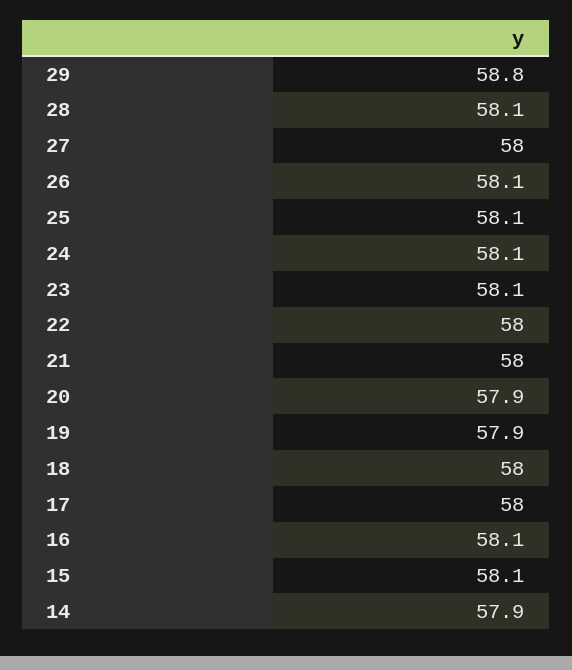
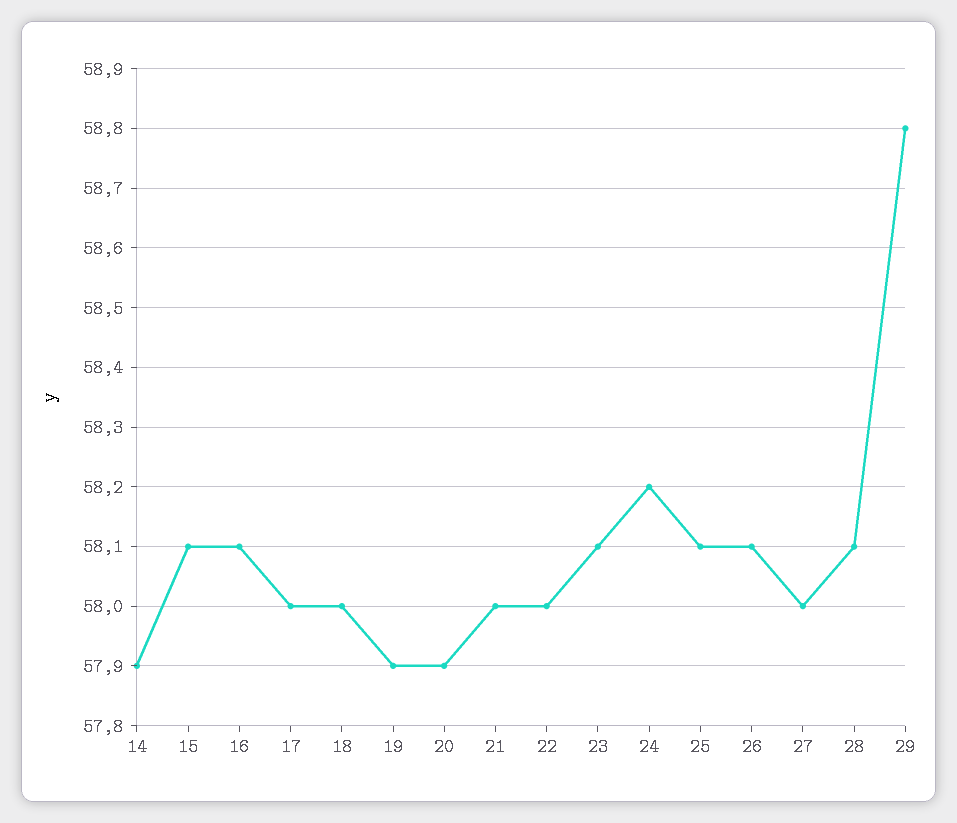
24: 58.1 -> 58.2

